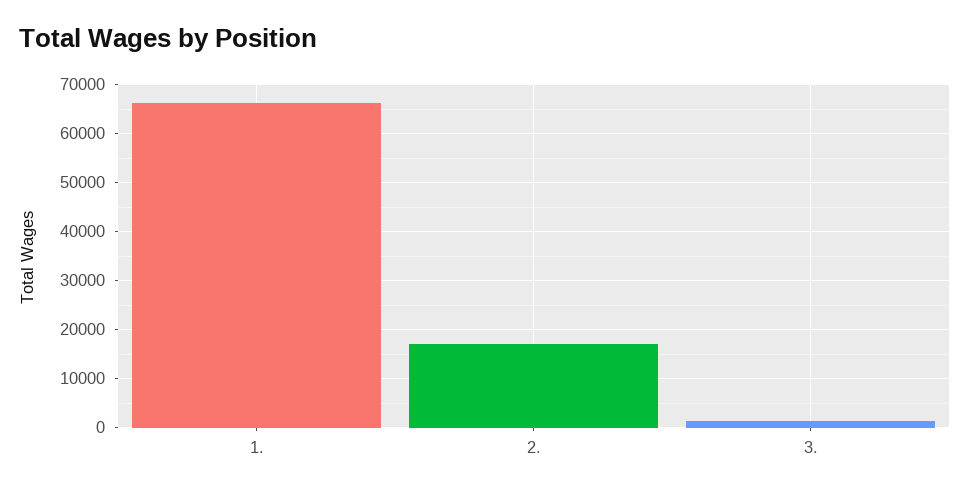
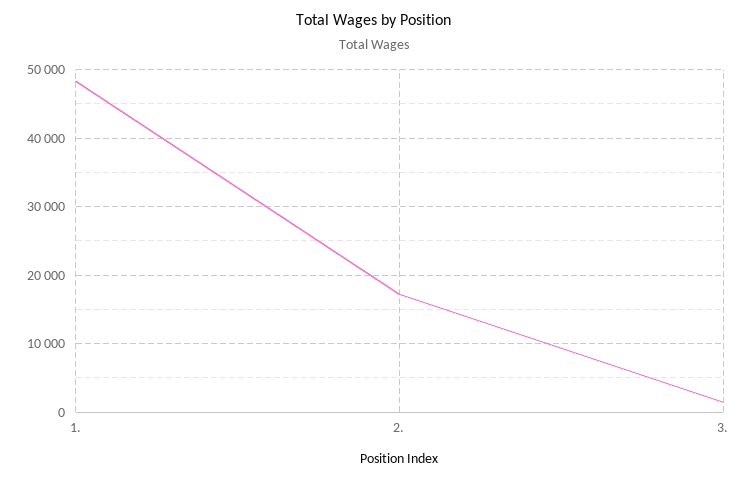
1.: 66000 -> 48000

